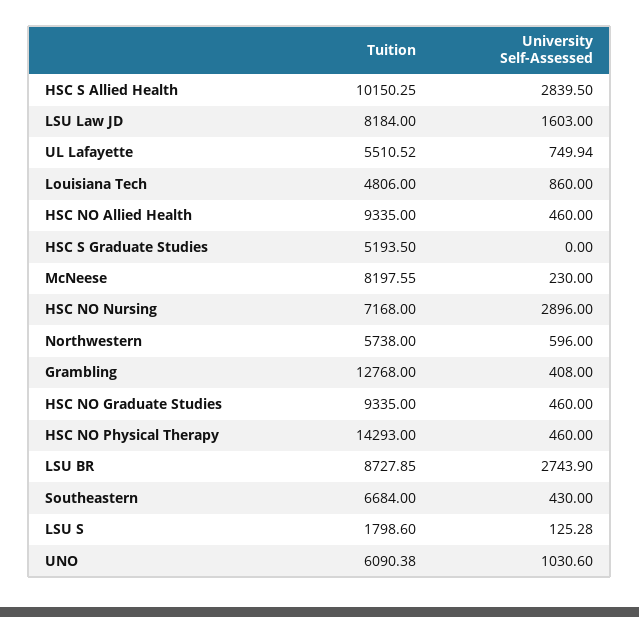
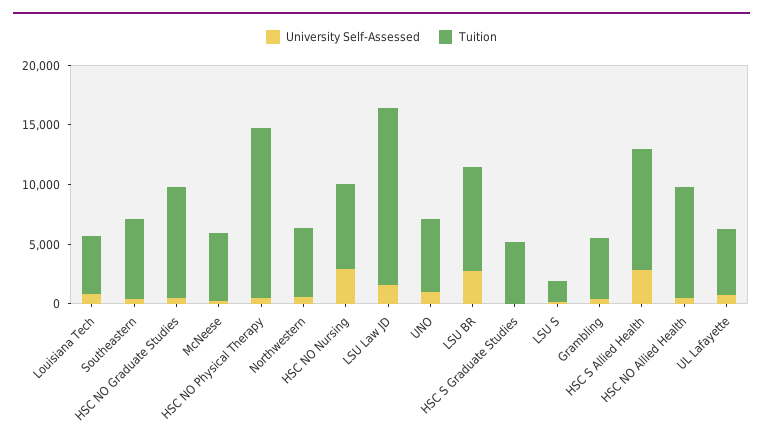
Tuition, LSU Law JD: 8184 -> 15000
Tuition, McNeese: 8197.55 -> 6000
Tuition, Grambling: 12768 -> 5000

